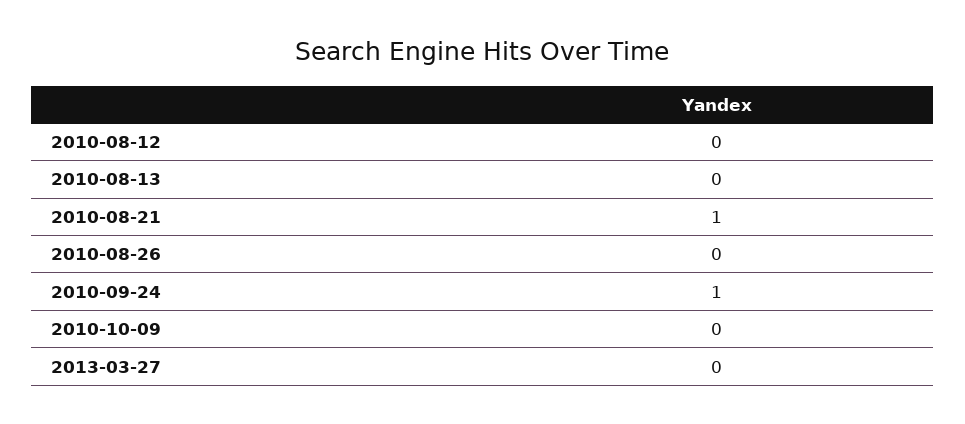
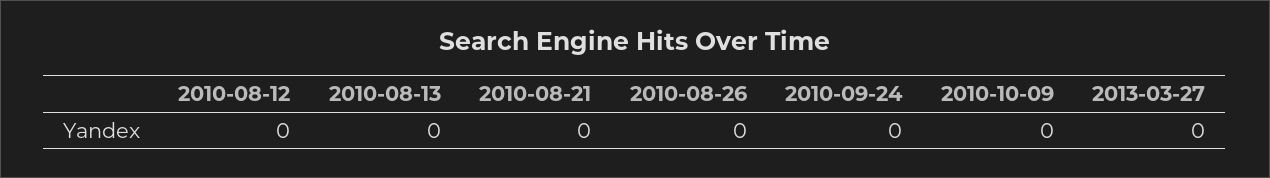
2010-08-21: 1 -> 0
2010-09-24: 1 -> 0

